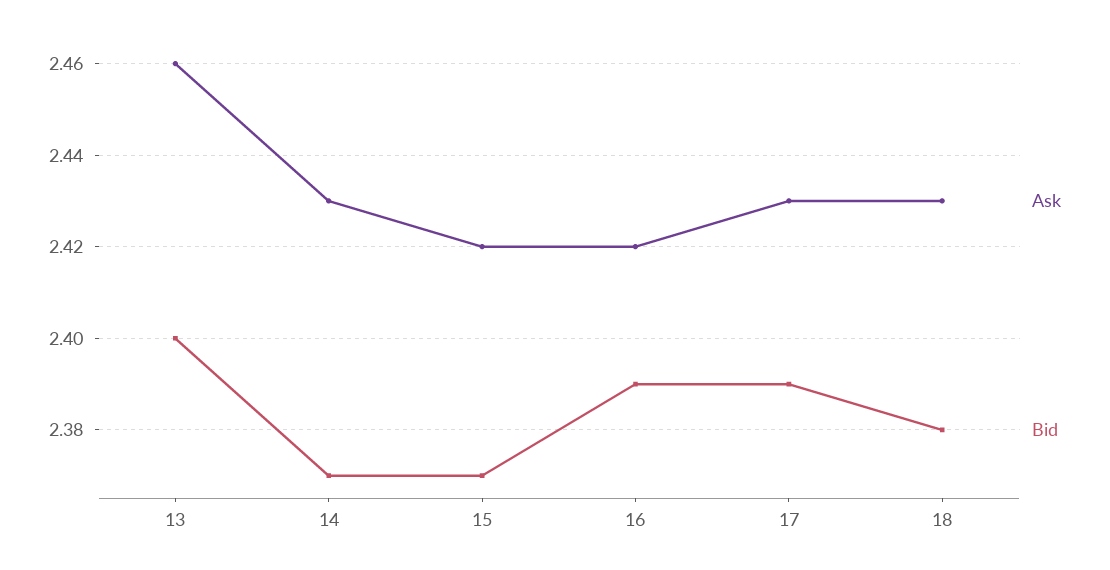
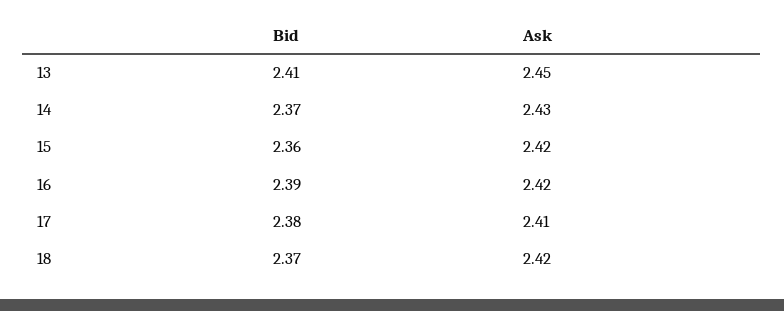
Ask, 13: 2.46 -> 2.45
Bid, 13: 2.4 -> 2.41
Bid, 15: 2.37 -> 2.36
Ask, 17: 2.43 -> 2.41
Bid, 17: 2.39 -> 2.38
Ask, 18: 2.43 -> 2.42
Bid, 18: 2.38 -> 2.37

